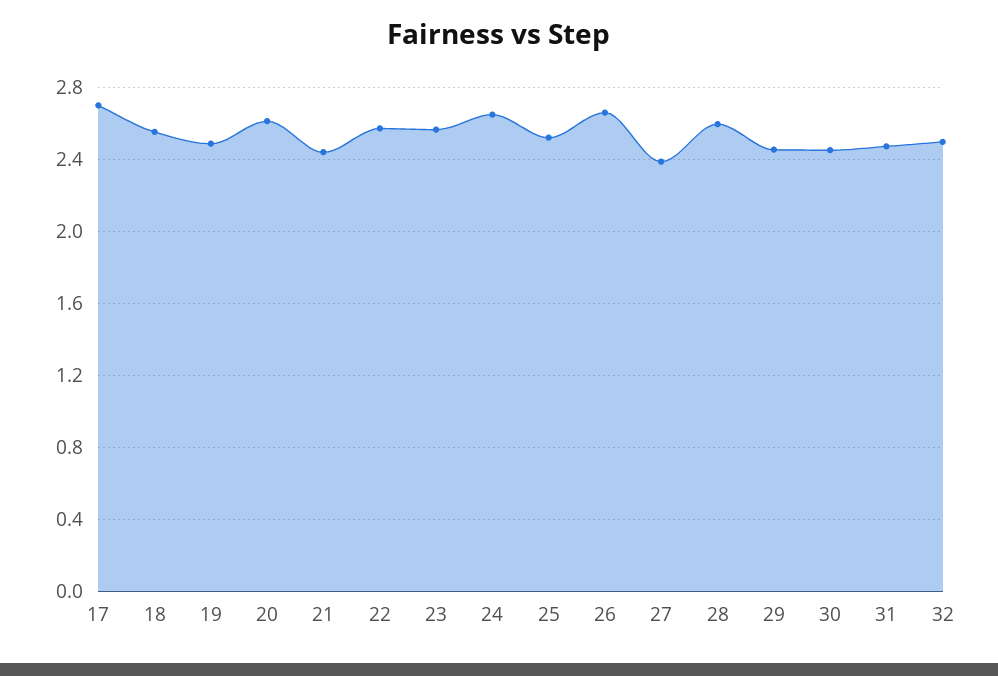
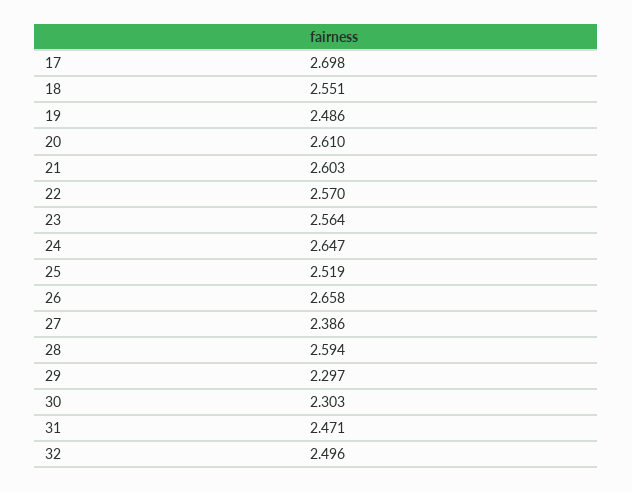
21: 2.45 -> 2.603
29: 2.45 -> 2.297
30: 2.45 -> 2.303

